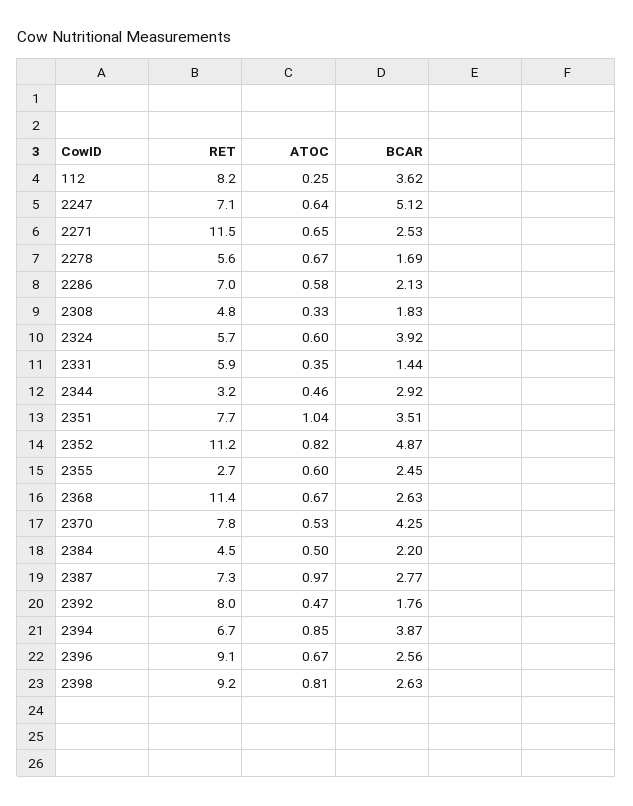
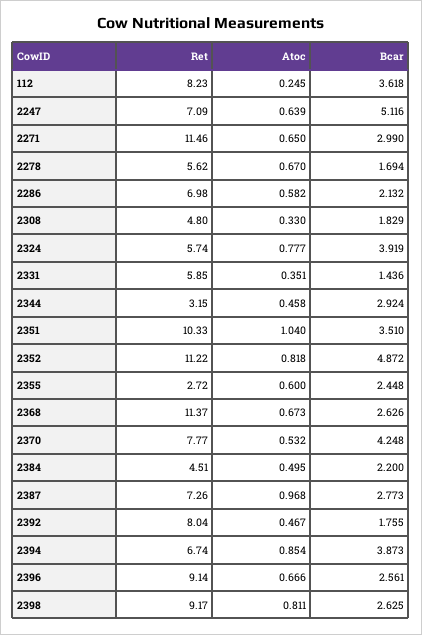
BCAR, 2271: 2.53 -> 2.99
ATOC, 2324: 0.6 -> 0.777
RET, 2351: 7.7 -> 10.33

